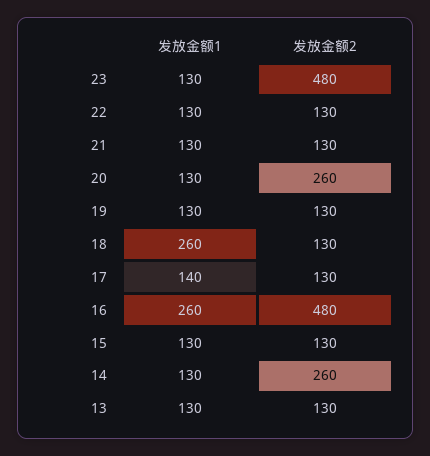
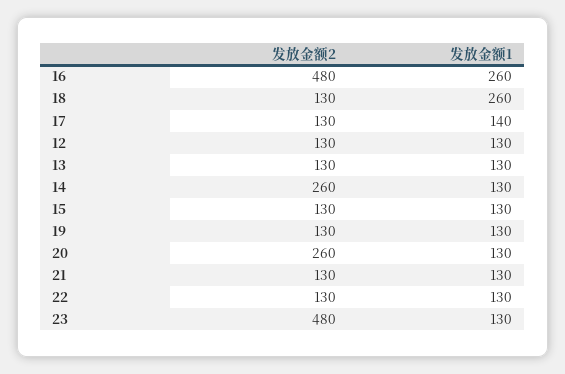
发放金额2, 12: none -> 130
发放金额1, 12: none -> 130

